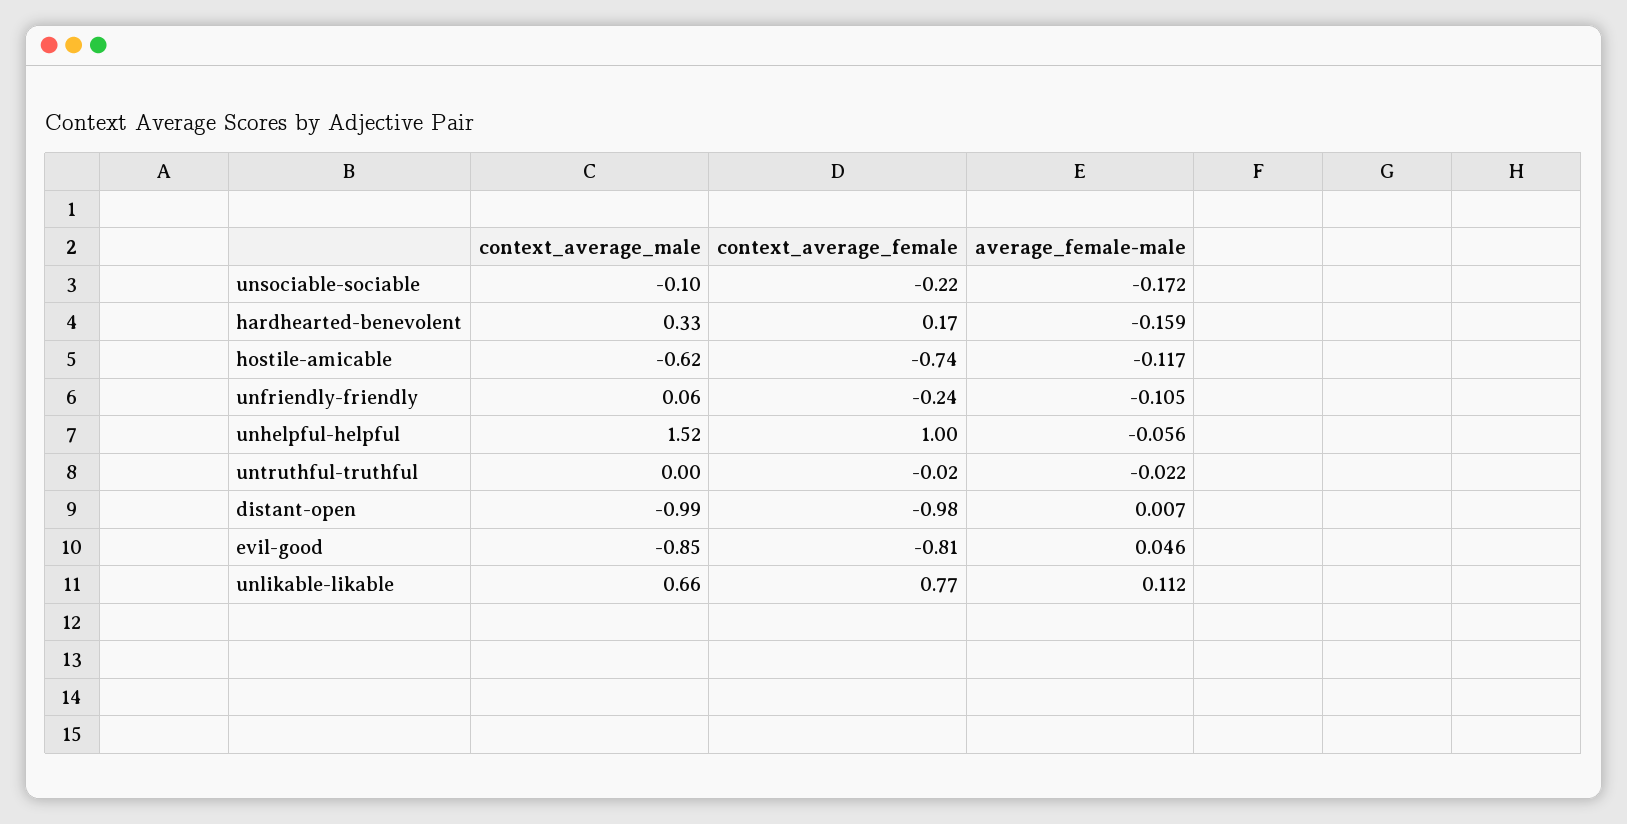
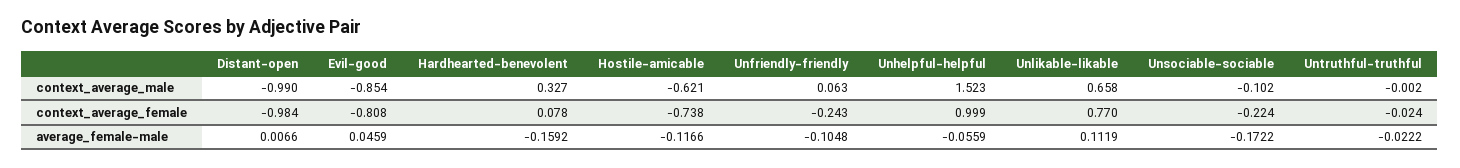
context_average_female, hardhearted-benevolent: 0.17 -> 0.078

